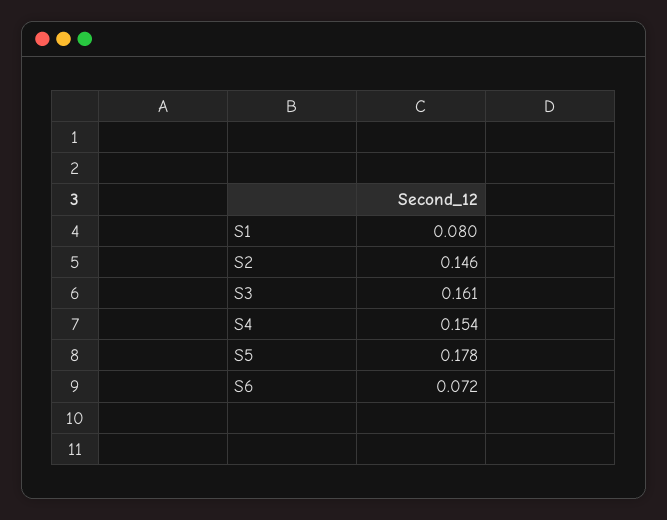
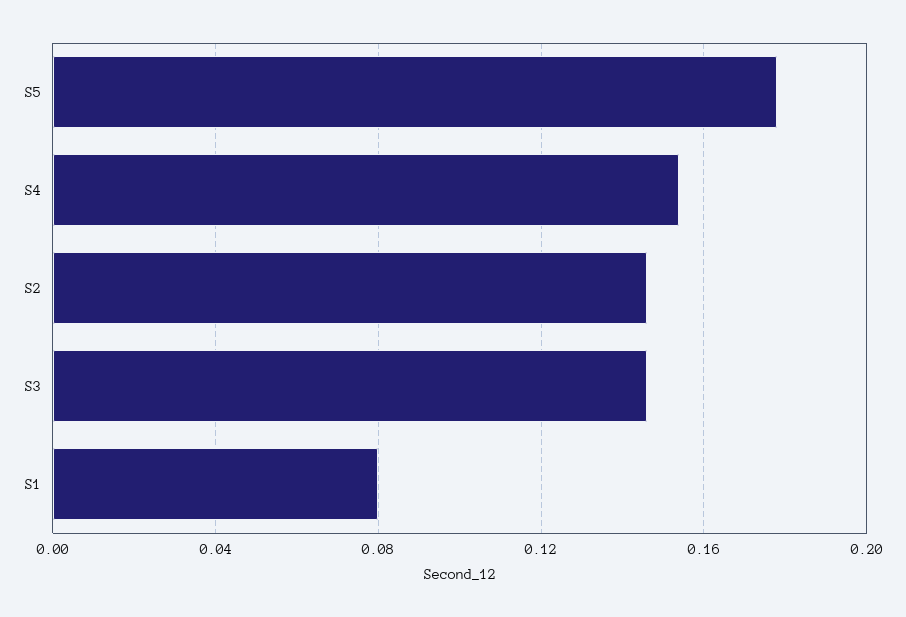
S3: 0.161 -> 0.145
S6: 0.072 -> none

